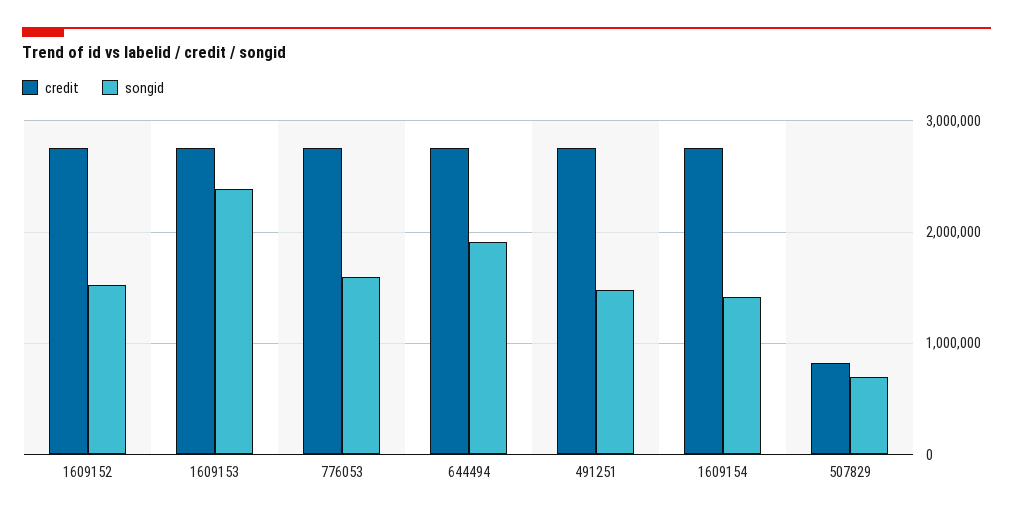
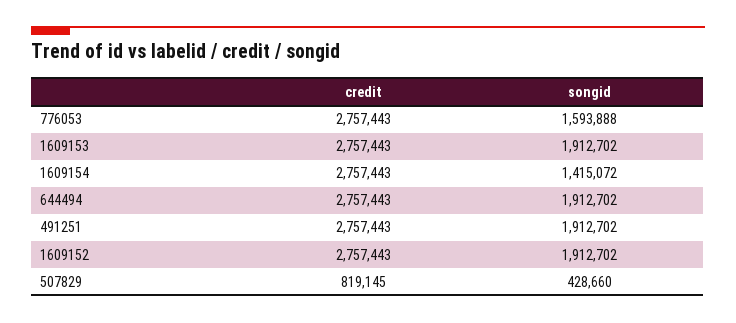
songid, 1609152: 1500000 -> 1912702
songid, 1609153: 2400000 -> 1912702
songid, 491251: 1500000 -> 1912702
songid, 507829: 700000 -> 428660

